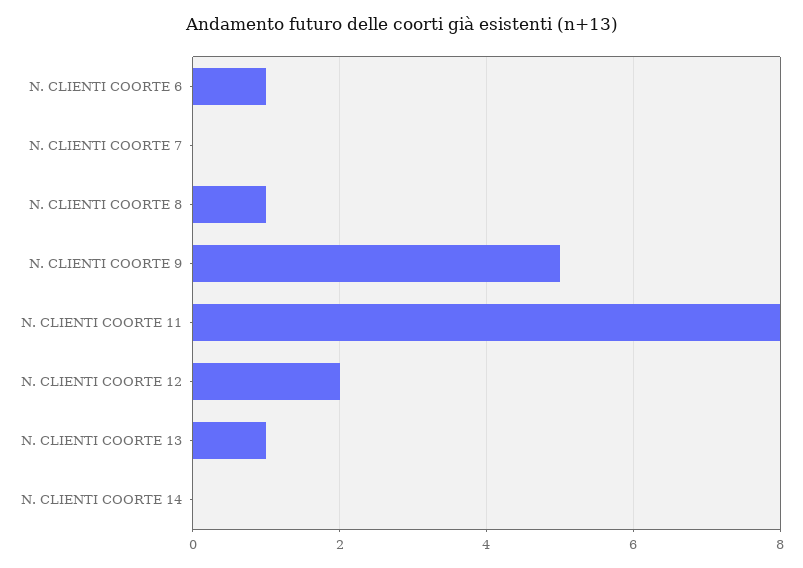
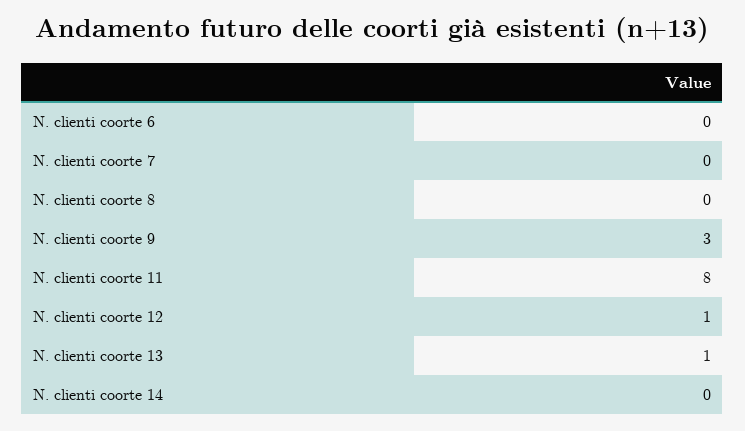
N. CLIENTI COORTE 6: 1 -> 0
N. CLIENTI COORTE 8: 1 -> 0
N. CLIENTI COORTE 9: 5 -> 3
N. CLIENTI COORTE 12: 2 -> 1

